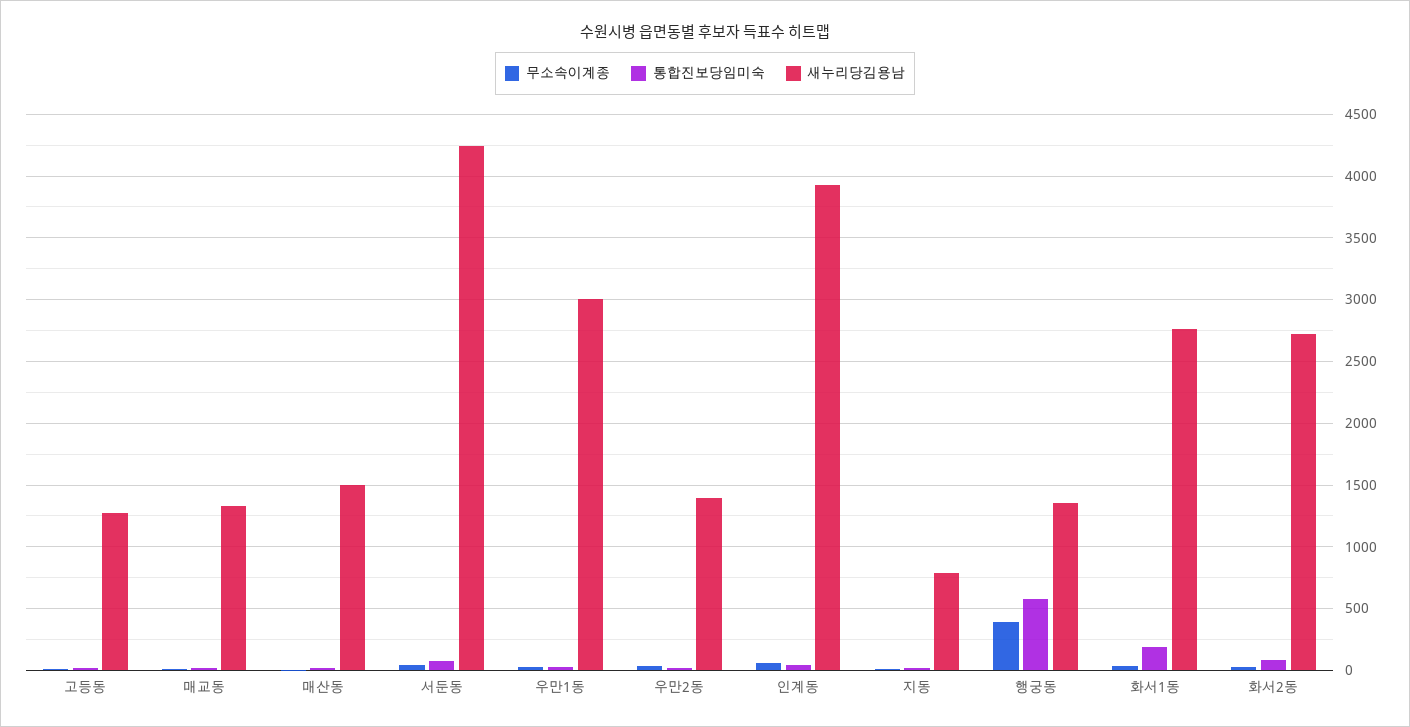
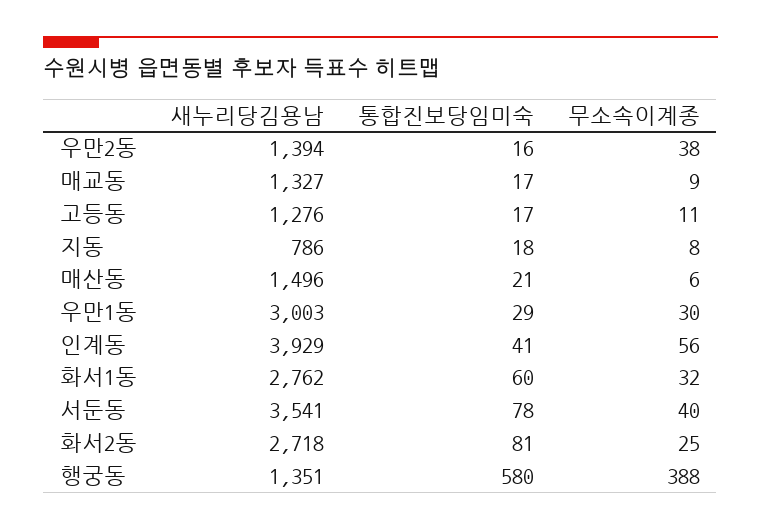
새누리당김용남, 서둔동: 4250 -> 3541
통합진보당임미숙, 화서1동: 200 -> 60

